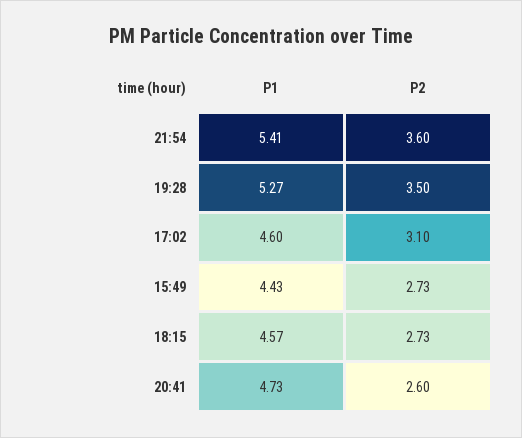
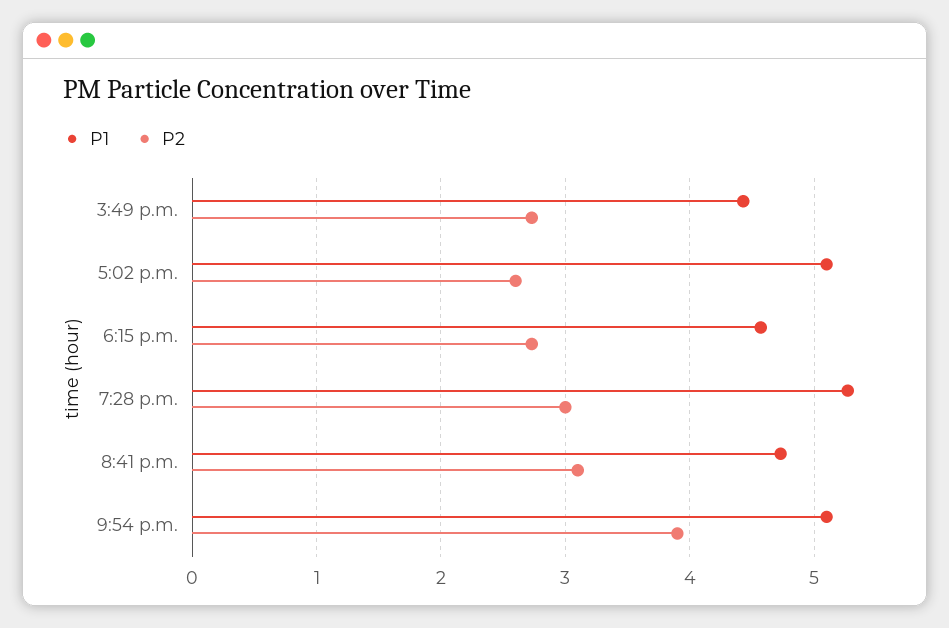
P1, 21:54: 5.41 -> 5.1
P2, 21:54: 3.6 -> 3.9
P2, 19:28: 3.5 -> 3
P1, 17:02: 4.6 -> 5.1
P2, 17:02: 3.1 -> 2.6
P2, 20:41: 2.6 -> 3.1

